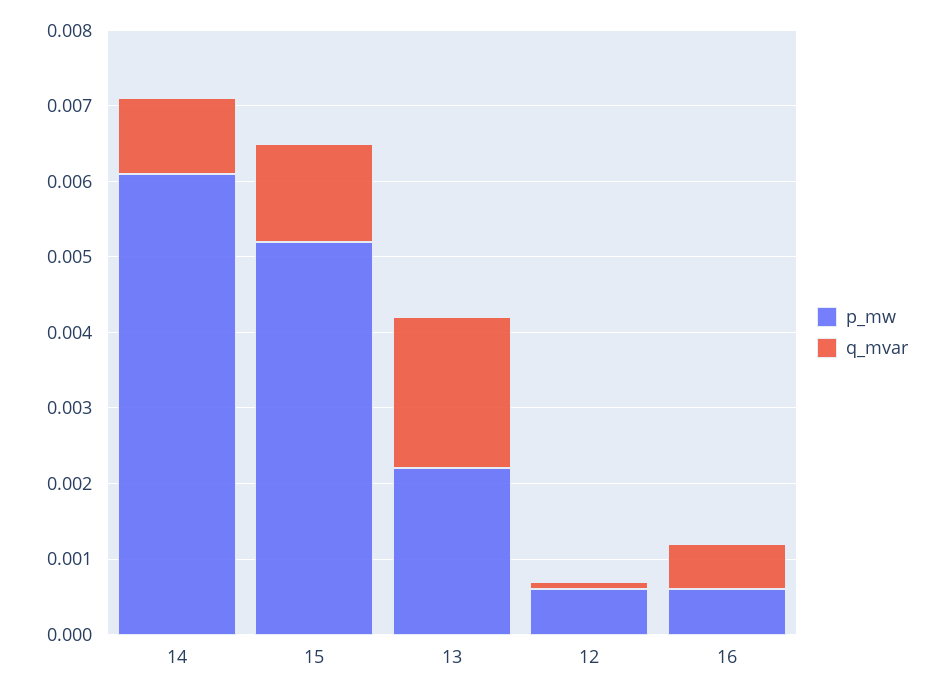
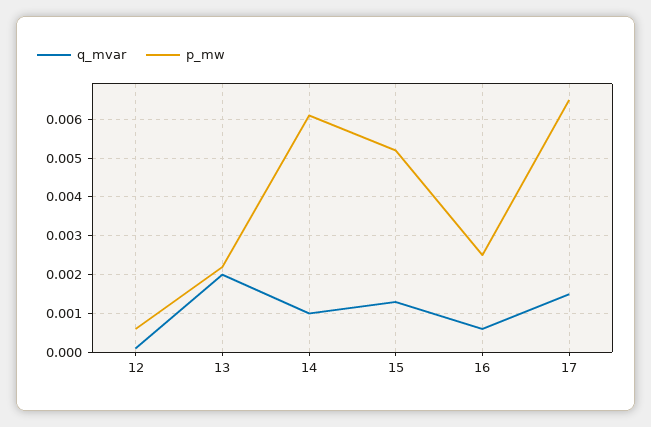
p_mw, 16: 0.0005 -> 0.0025
q_mvar, 17: none -> 0.0015
p_mw, 17: none -> 0.0065

